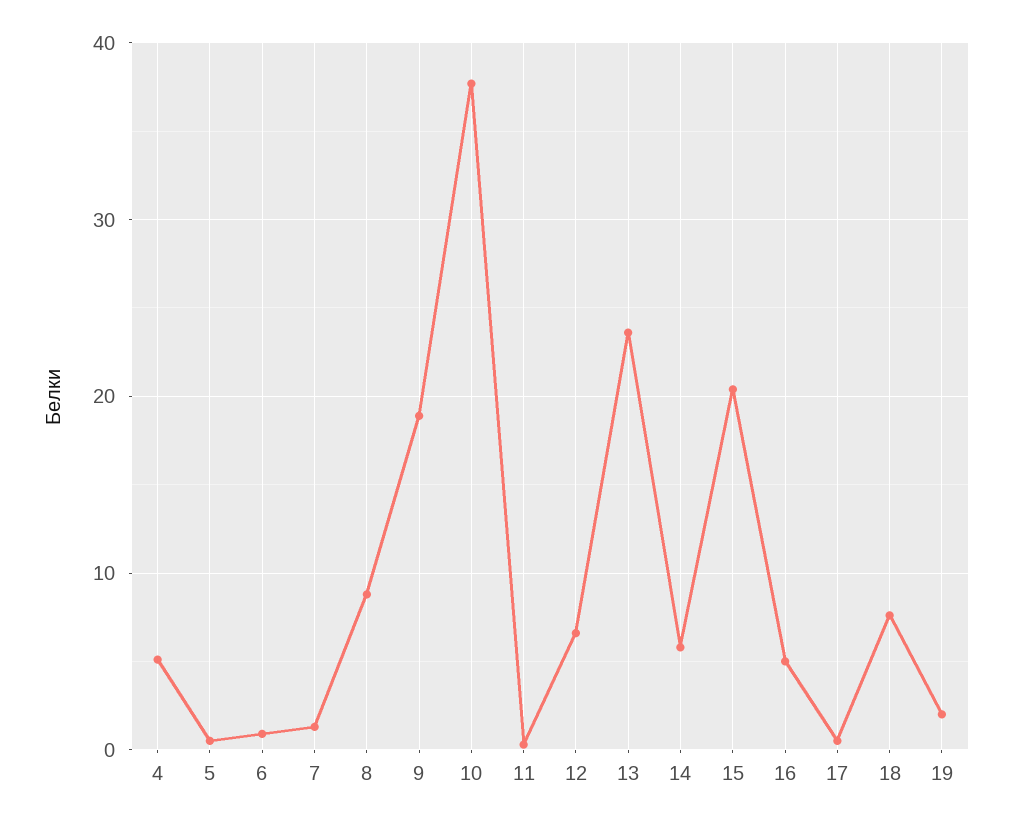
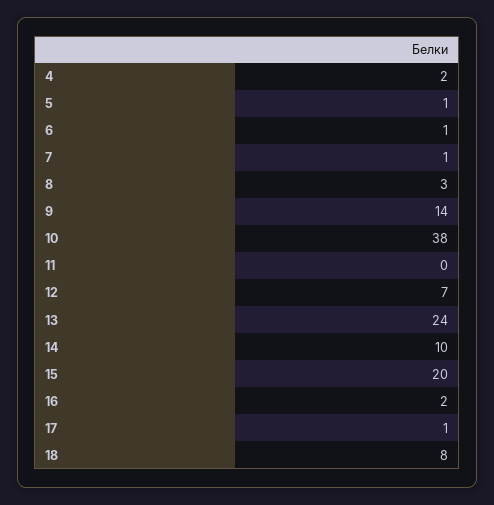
4: 5 -> 2
8: 9 -> 3
9: 19 -> 14
14: 6 -> 10
16: 5 -> 2
19: 2 -> none

